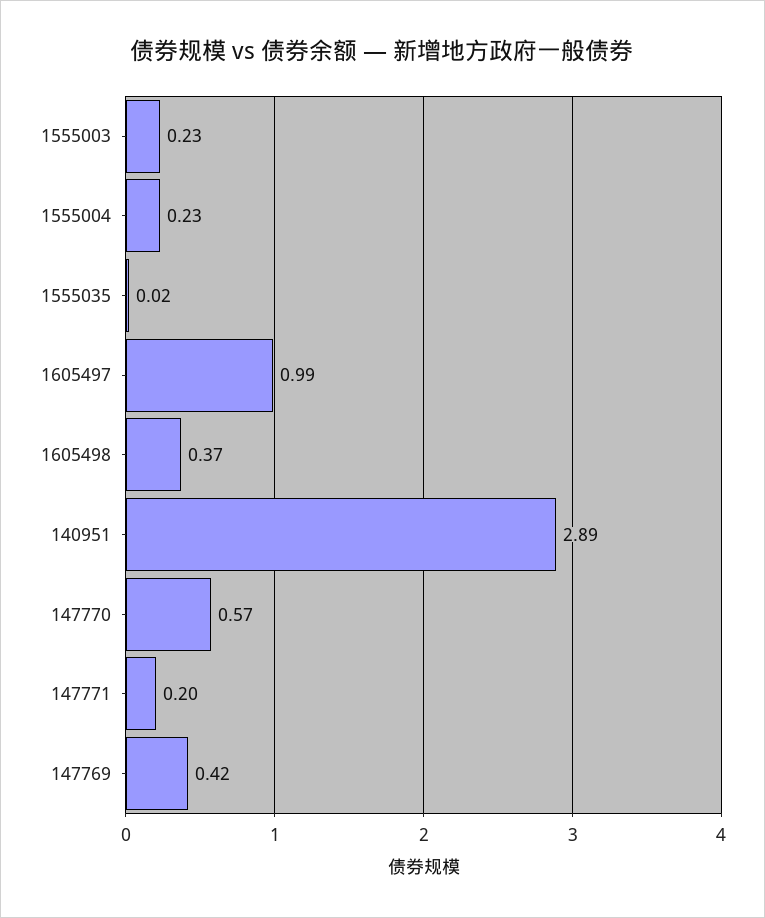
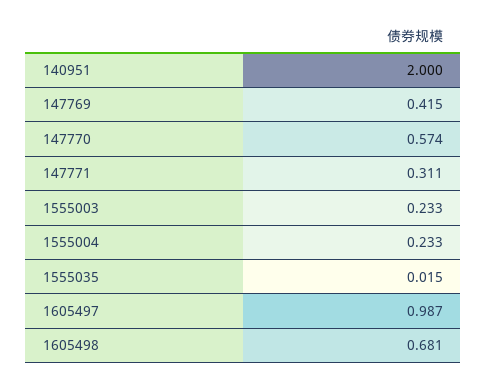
1605498: 0.37 -> 0.681
140951: 2.89 -> 2
147771: 0.2 -> 0.311

